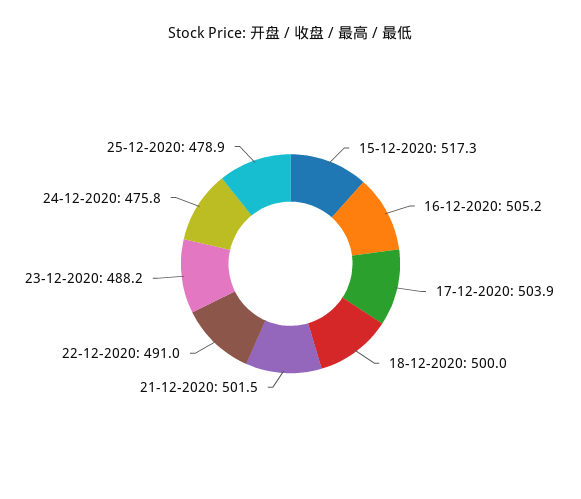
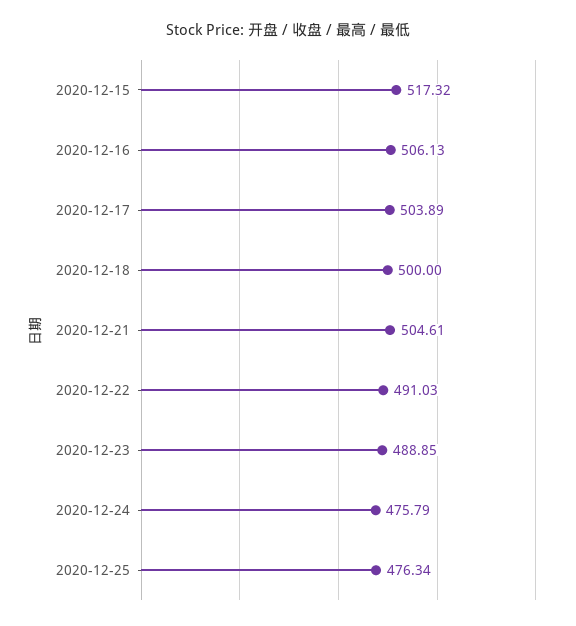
16-12-2020: 505.2 -> 506.13
21-12-2020: 501.5 -> 504.61
23-12-2020: 488.2 -> 488.85
25-12-2020: 478.9 -> 476.34

